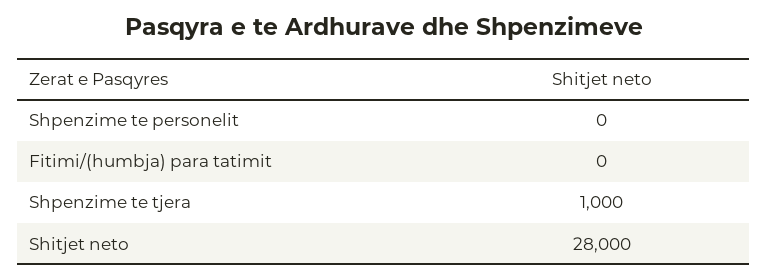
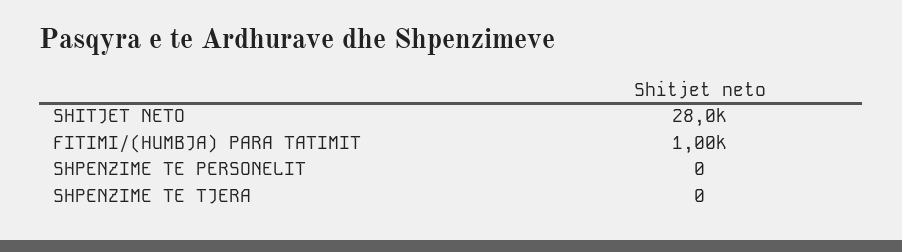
Fitimi/(humbja) para tatimit: 0 -> 1000
Shpenzime te tjera: 1000 -> 0

